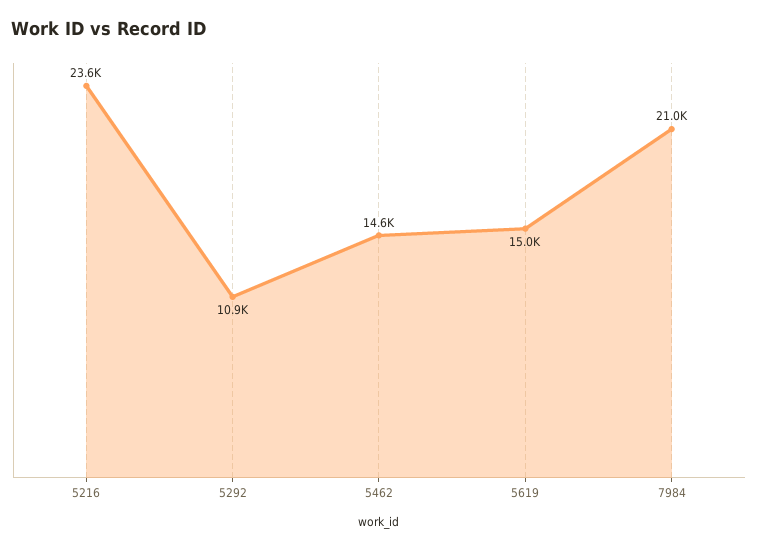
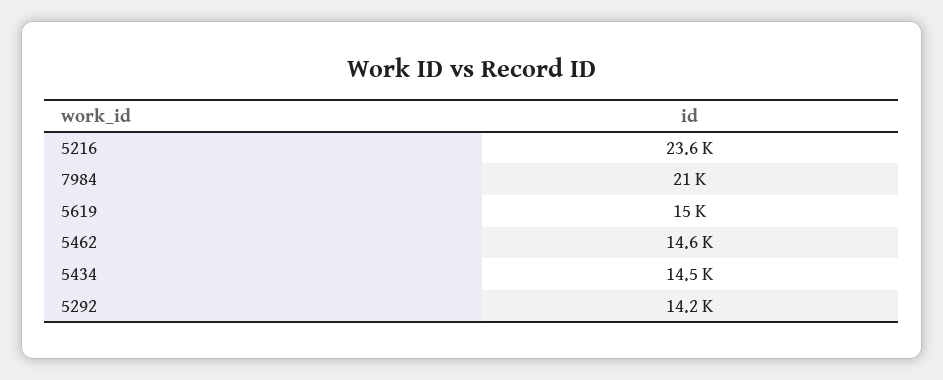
5292: 10900 -> 14200
5434: none -> 14500

